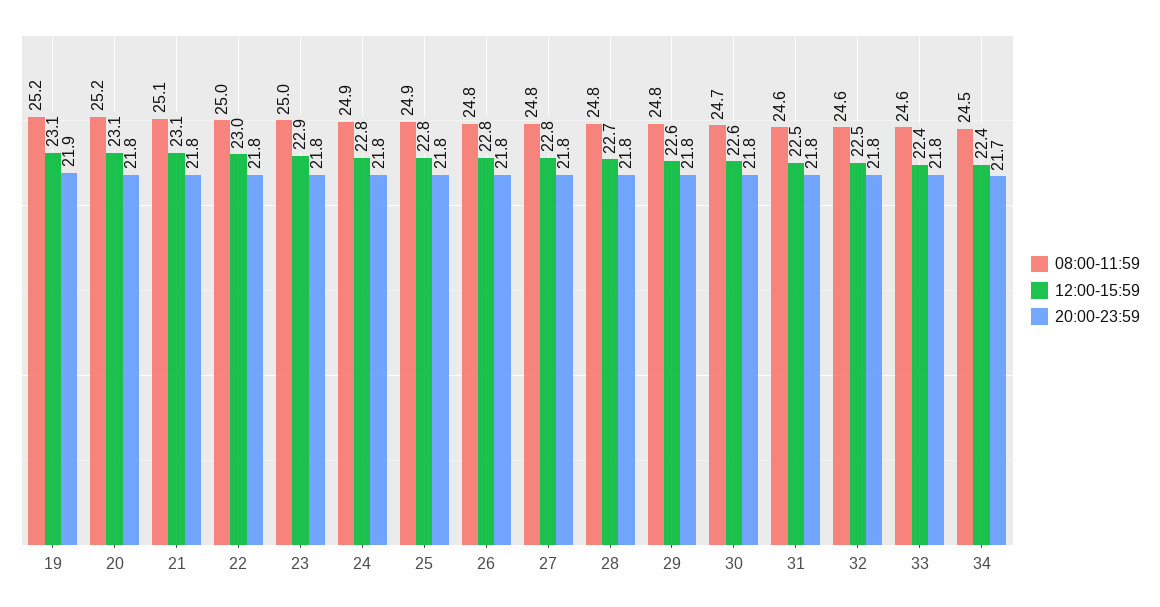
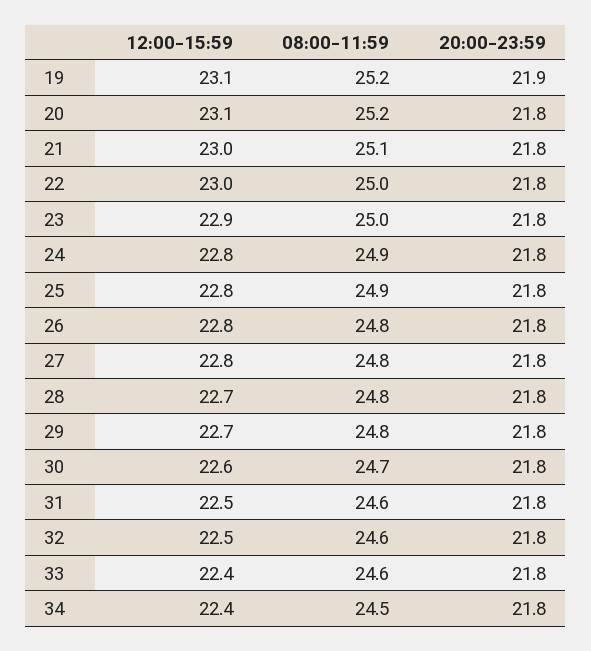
12:00-15:59, 21: 23.1 -> 23
12:00-15:59, 29: 22.6 -> 22.7
20:00-23:59, 34: 21.7 -> 21.8

